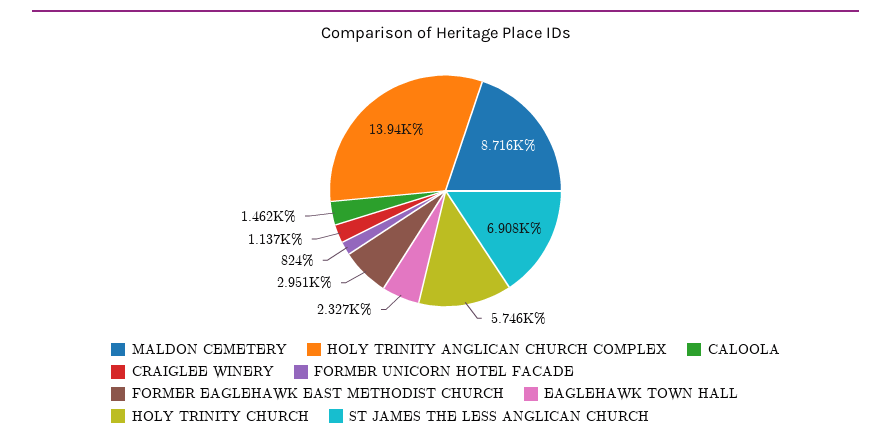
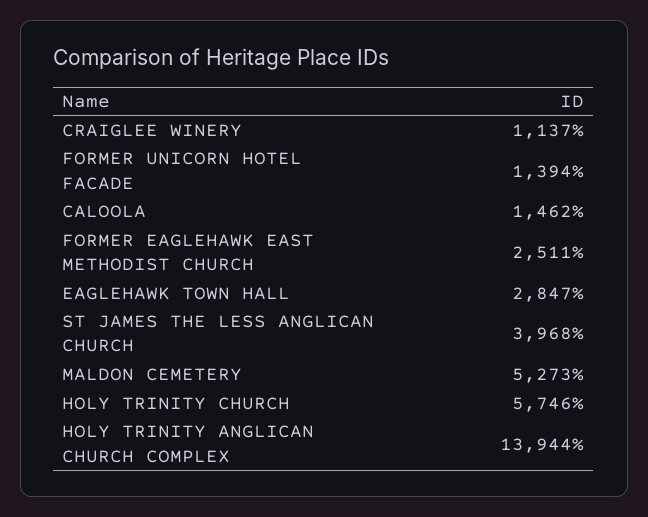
MALDON CEMETERY: 8716 -> 5273
FORMER UNICORN HOTEL FACADE: 824 -> 1394
FORMER EAGLEHAWK EAST METHODIST CHURCH: 2951 -> 2511
EAGLEHAWK TOWN HALL: 2327 -> 2847
ST JAMES THE LESS ANGLICAN CHURCH: 6908 -> 3968

